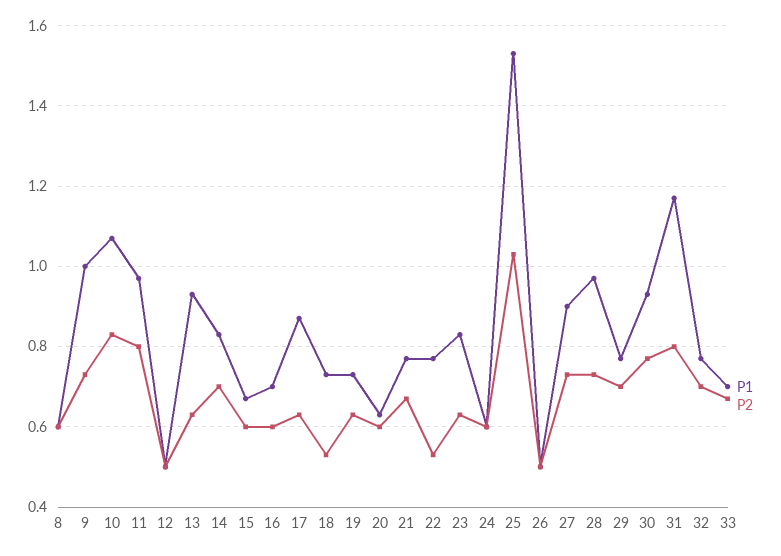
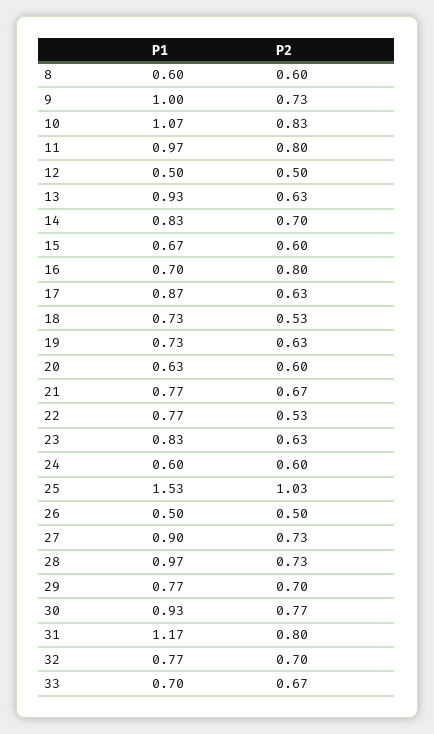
P2, 16: 0.6 -> 0.8

